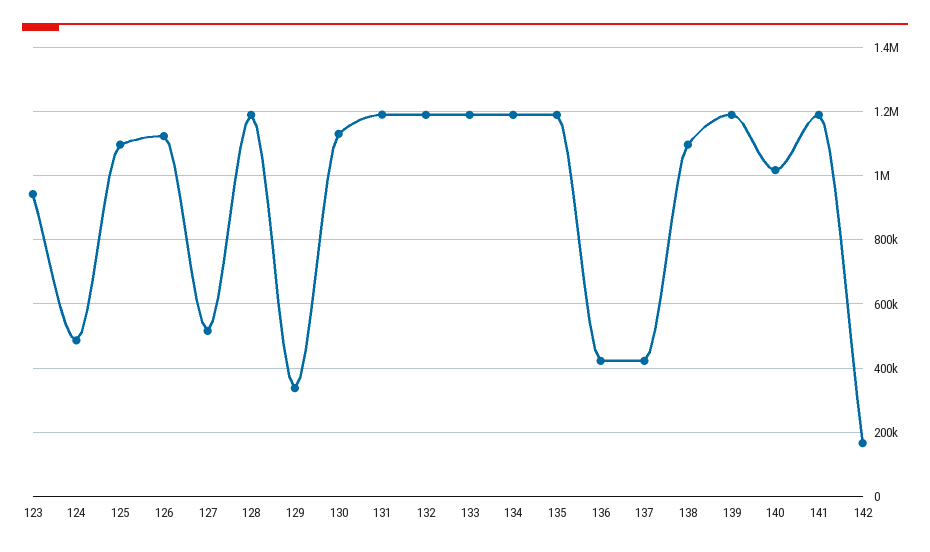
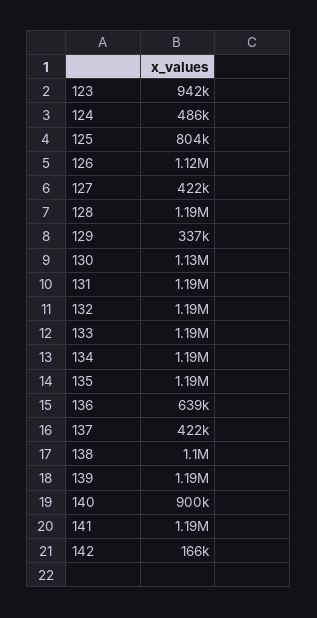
125: 1100000 -> 804000
127: 520000 -> 422000
136: 420000 -> 639000
140: 1020000 -> 900000

